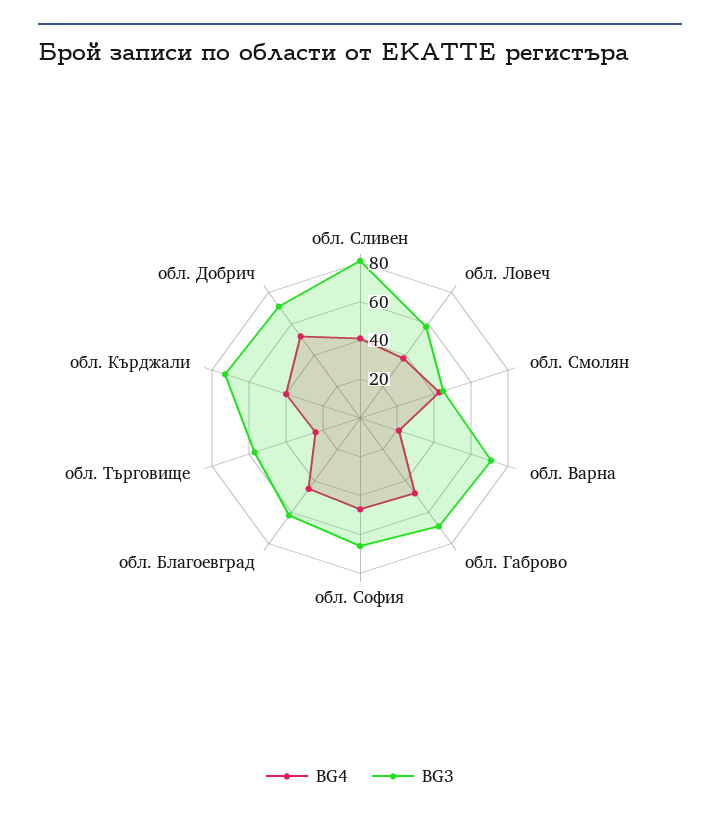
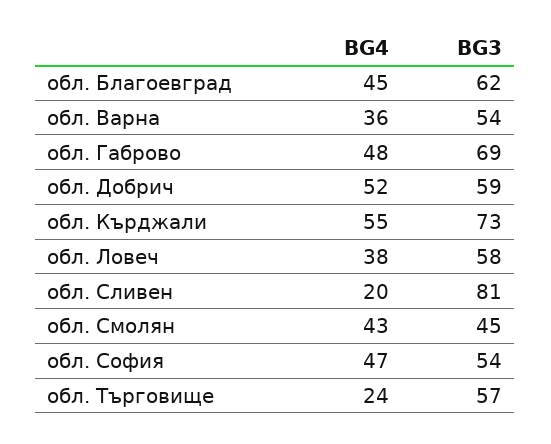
BG4, обл. Сливен: 40 -> 20
BG4, обл. Варна: 20 -> 36
BG3, обл. Варна: 70 -> 54
BG3, обл. София: 65 -> 54
BG4, обл. Кърджали: 40 -> 55
BG3, обл. Добрич: 70 -> 59

